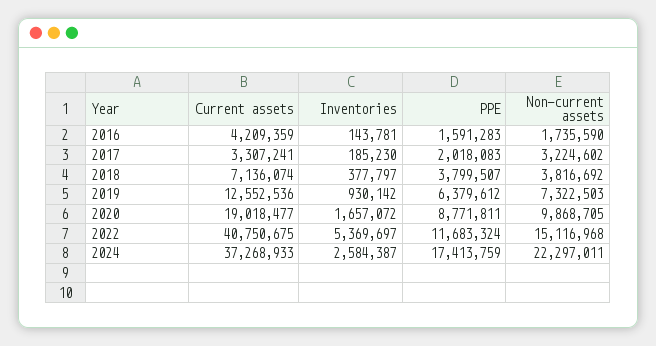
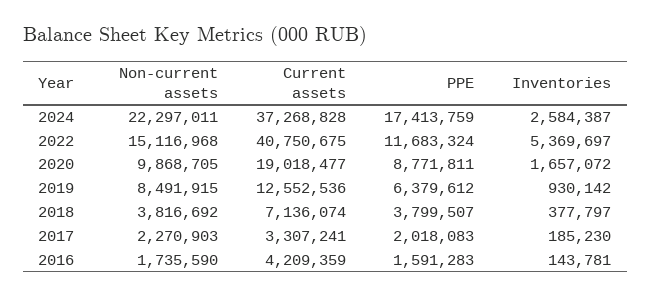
Non-current assets, 2017: 3224602 -> 2270903
Non-current assets, 2019: 7322503 -> 8491915
Current assets, 2024: 37268933 -> 37268828

